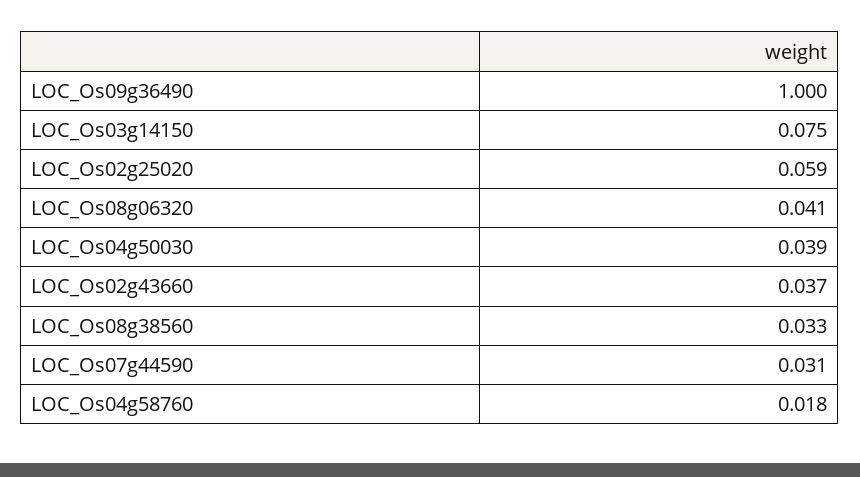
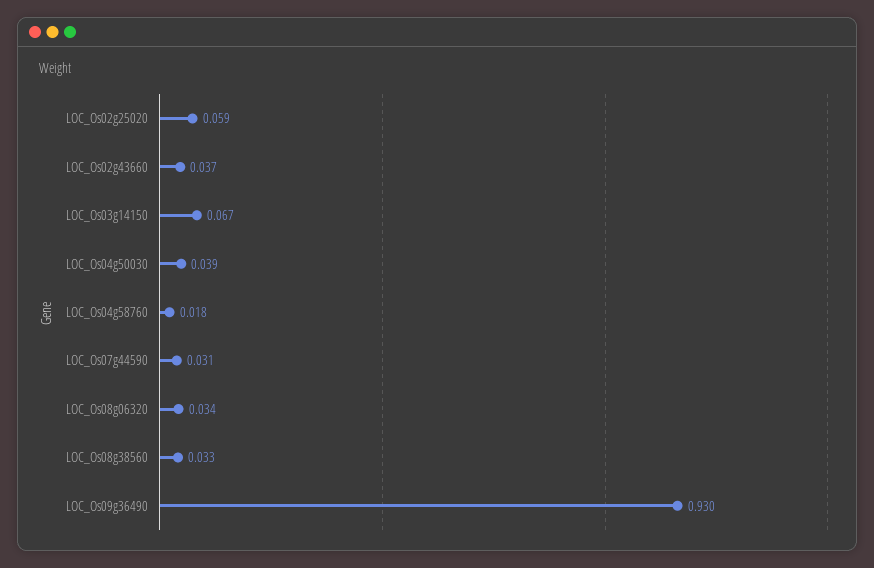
LOC_Os09g36490: 1 -> 0.93
LOC_Os03g14150: 0.075 -> 0.067
LOC_Os08g06320: 0.041 -> 0.034

